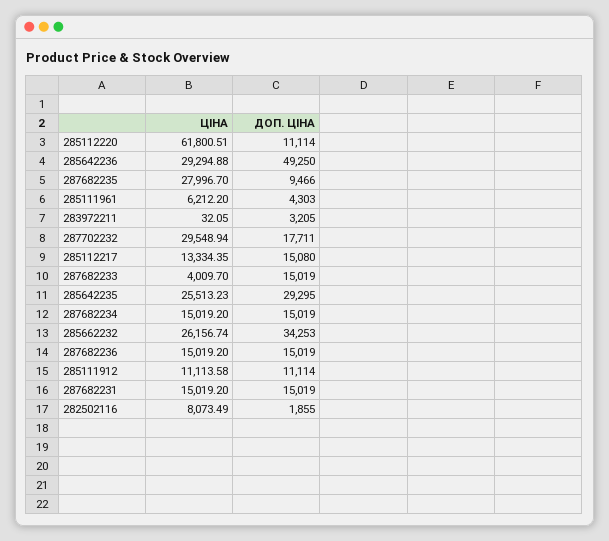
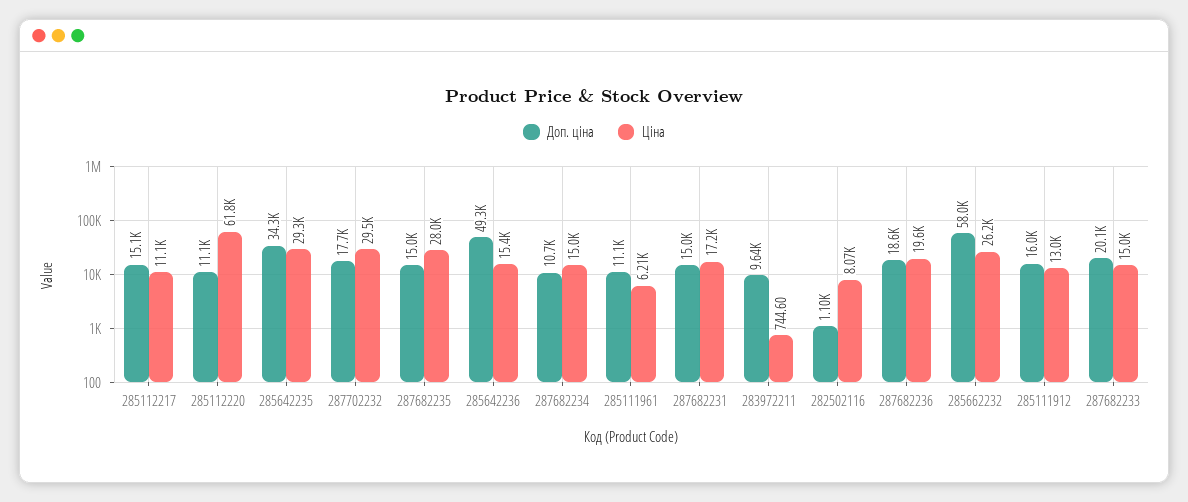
ЦІНА, 285642236: 29294.88 -> 15400
ДОП. ЦІНА, 287682235: 9466 -> 15000
ДОП. ЦІНА, 285111961: 4303 -> 11100
ЦІНА, 283972211: 32.05 -> 744.6
ДОП. ЦІНА, 283972211: 3205 -> 9640
ЦІНА, 285112217: 13334.35 -> 11100
ЦІНА, 287682233: 4009.7 -> 15000
ДОП. ЦІНА, 287682233: 15019 -> 20100
ЦІНА, 285642235: 25513.23 -> 29300
ДОП. ЦІНА, 285642235: 29295 -> 34300
ДОП. ЦІНА, 287682234: 15019 -> 10700
ДОП. ЦІНА, 285662232: 34253 -> 58000
ЦІНА, 287682236: 15019.2 -> 19600
ДОП. ЦІНА, 287682236: 15019 -> 18600
ЦІНА, 285111912: 11113.58 -> 13000
ДОП. ЦІНА, 285111912: 11114 -> 16000
ЦІНА, 287682231: 15019.2 -> 17200
ДОП. ЦІНА, 282502116: 1855 -> 1100

